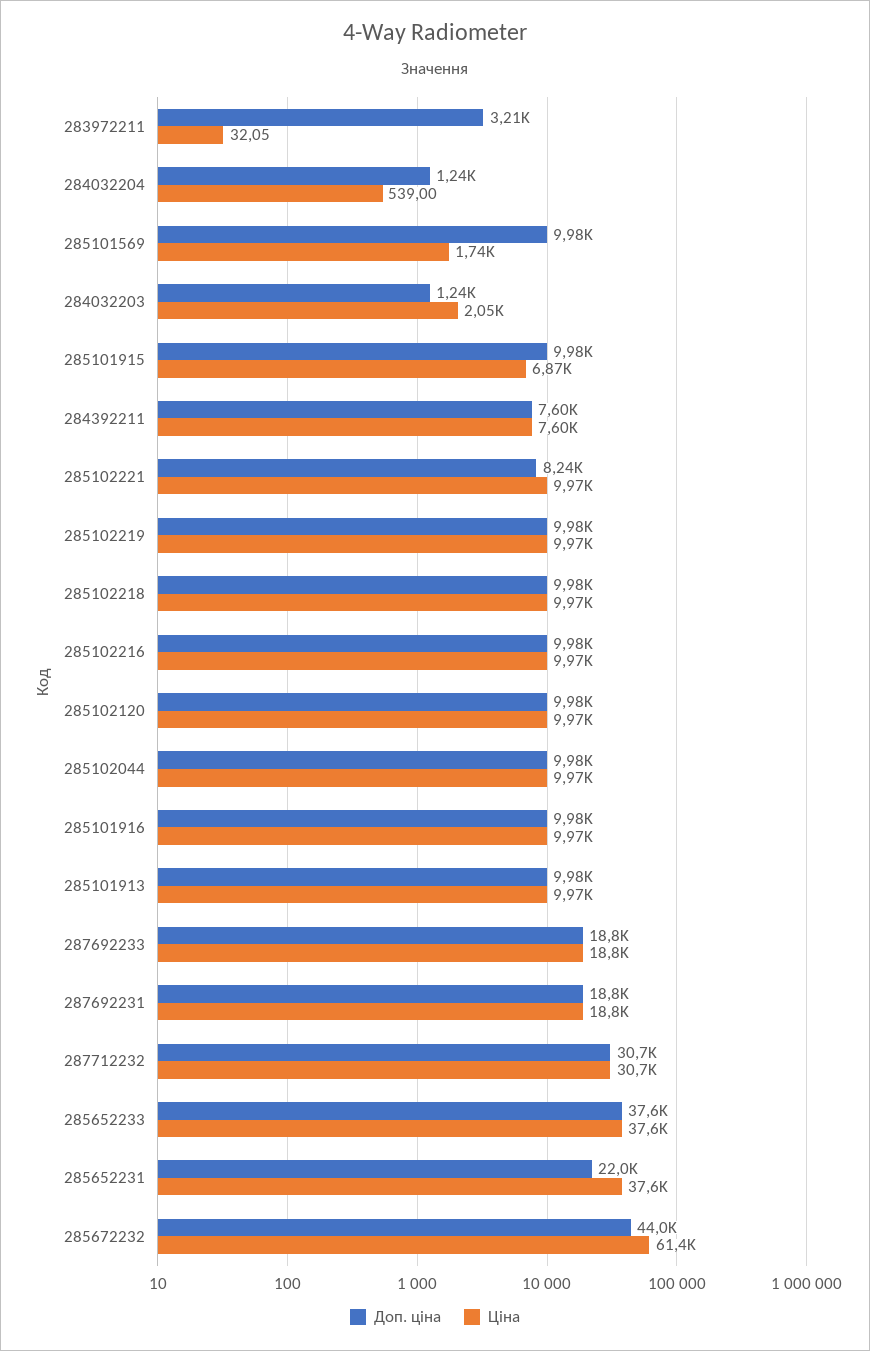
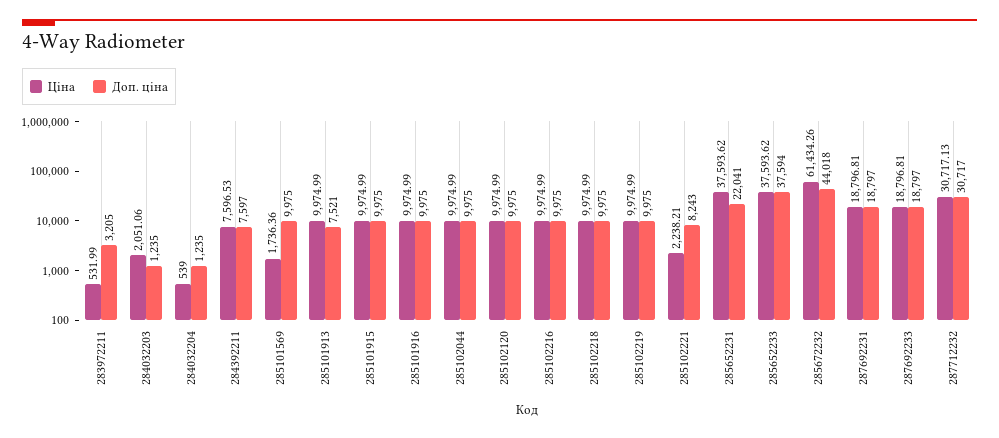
Ціна, 283972211: 32.05 -> 531.99
Ціна, 285101915: 6870 -> 9974.99
Ціна, 285102221: 9970 -> 2238.21
Доп. ціна, 285101913: 9980 -> 7521

